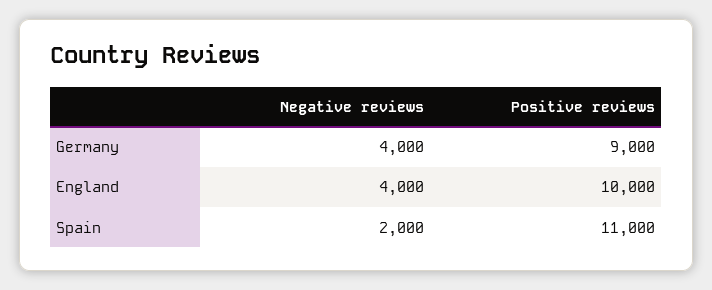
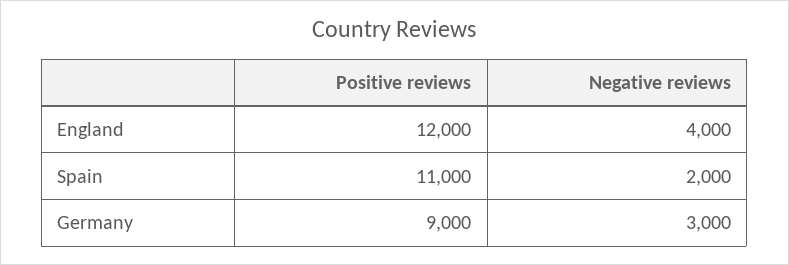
Negative reviews, Germany: 4000 -> 3000
Positive reviews, England: 10000 -> 12000

